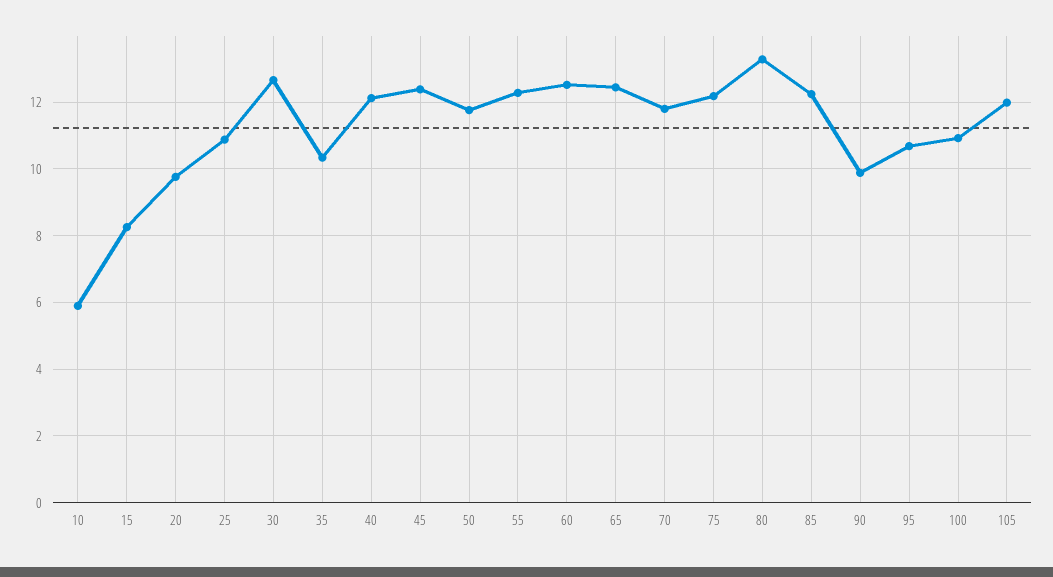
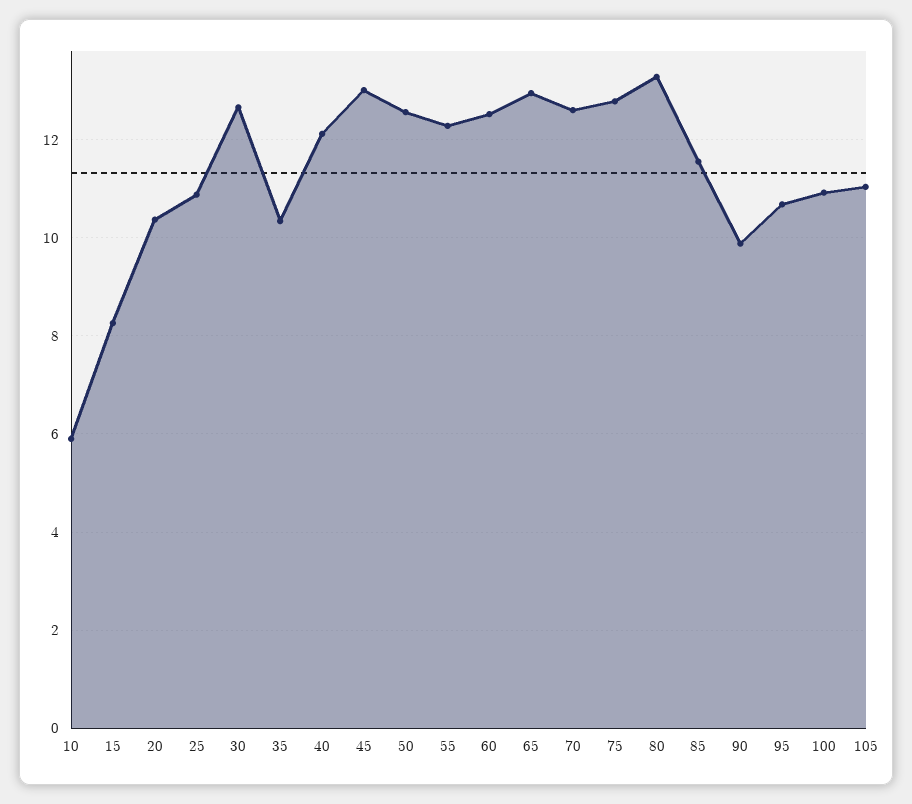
20: 9.8 -> 10.4
45: 12.4 -> 13
50: 11.8 -> 12.6
65: 12.4 -> 13
70: 11.8 -> 12.6
75: 12.2 -> 12.8
85: 12.2 -> 11.6
105: 12 -> 11

